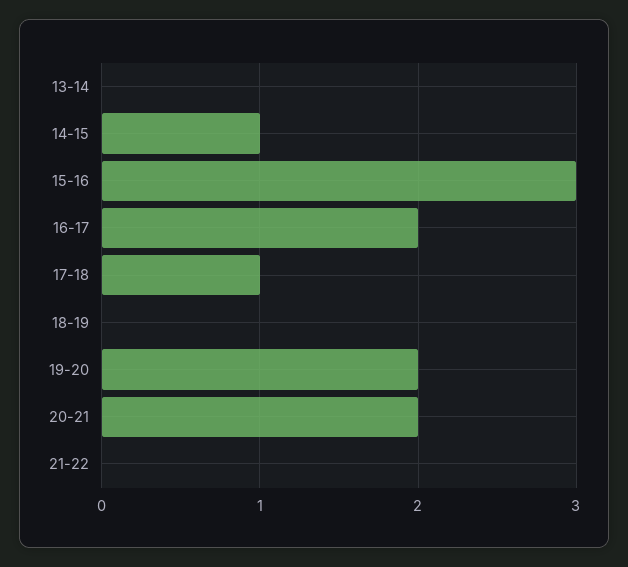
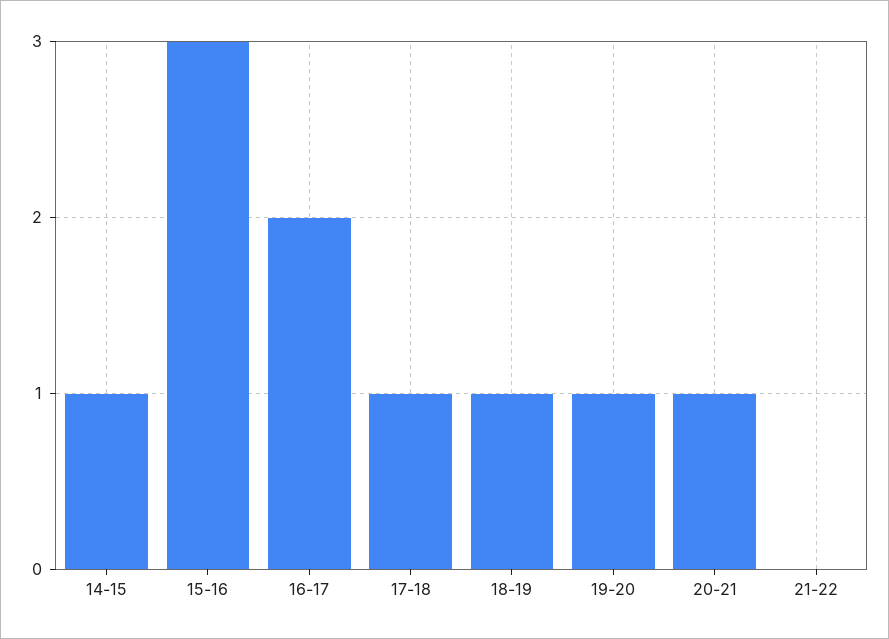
13-14: 0 -> none
18-19: 0 -> 1
19-20: 2 -> 1
20-21: 2 -> 1

